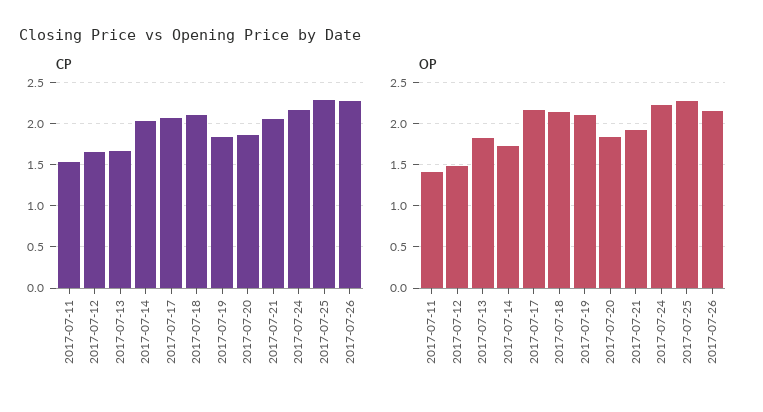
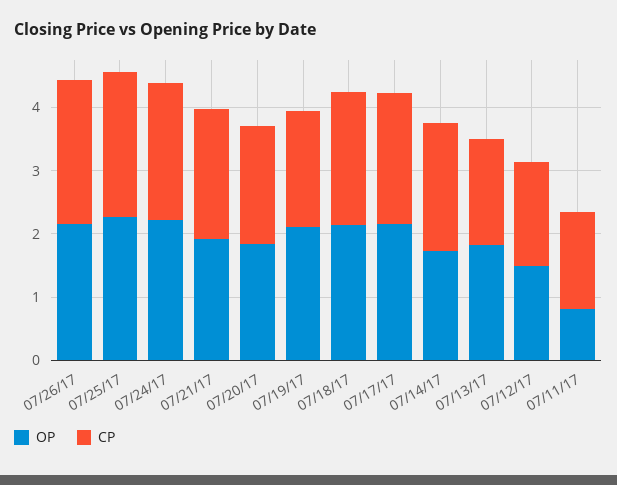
OP, 2017-07-11: 1.4 -> 0.8

